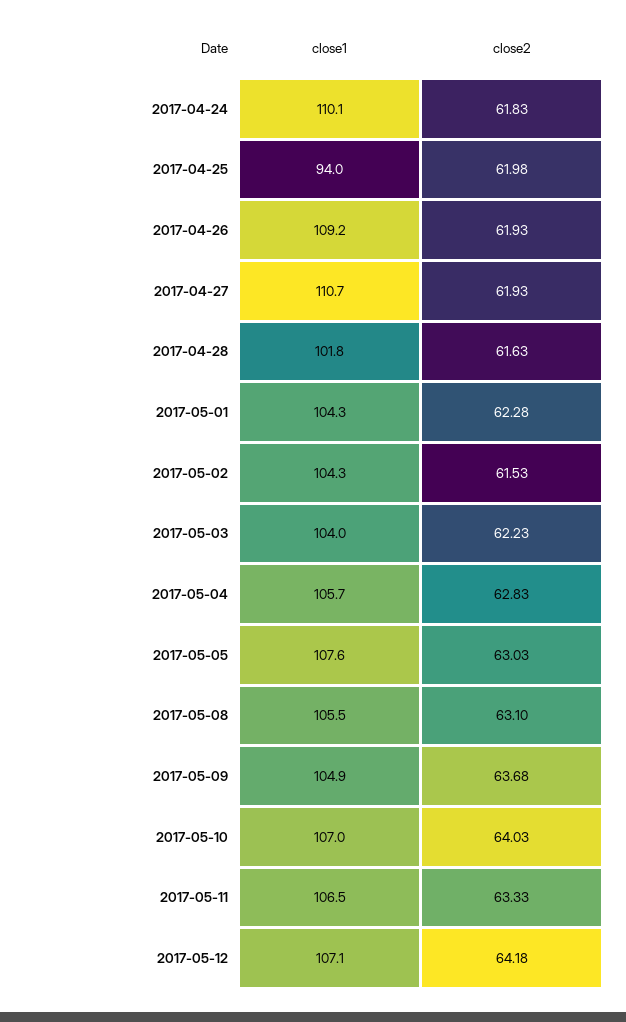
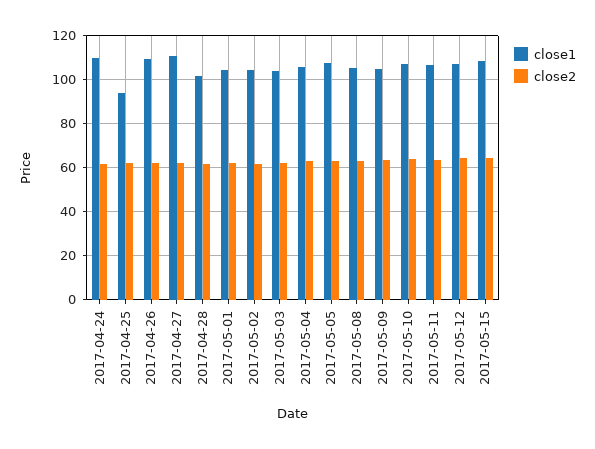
close1, 2017-05-15: none -> 110
close2, 2017-05-15: none -> 65

